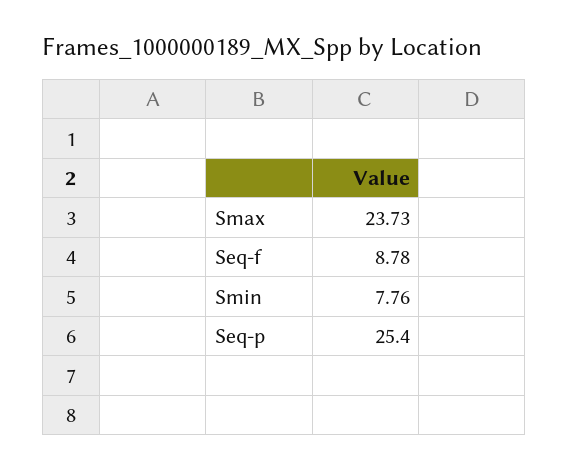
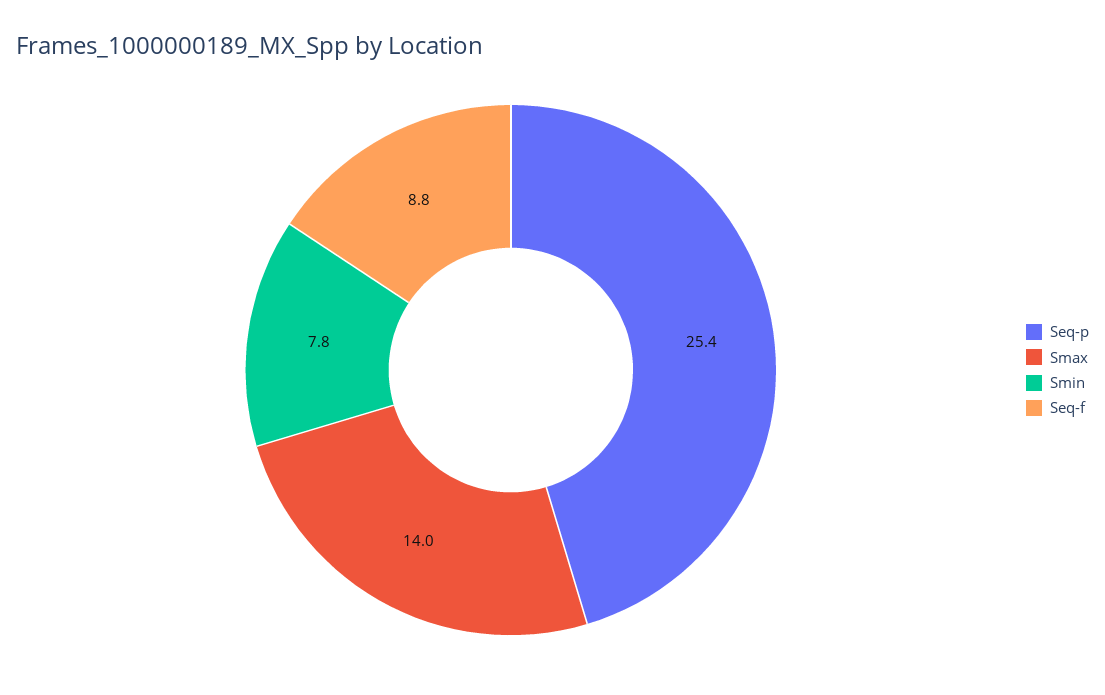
Smax: 23.73 -> 14

